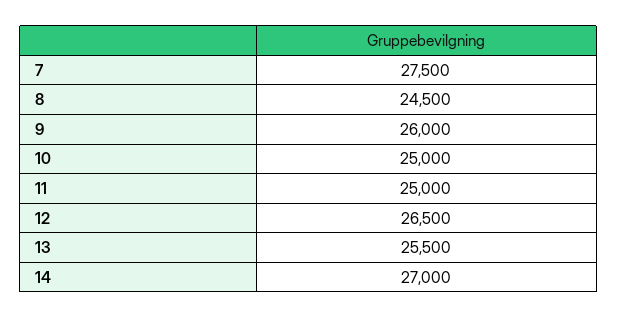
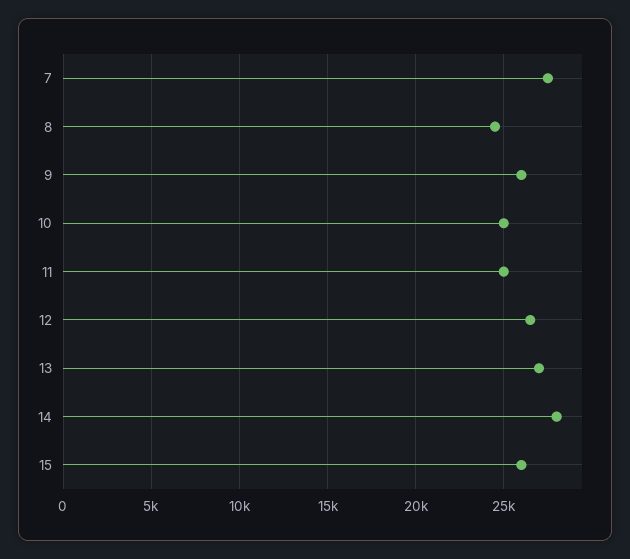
13: 25500 -> 27000
14: 27000 -> 28000
15: none -> 26000

